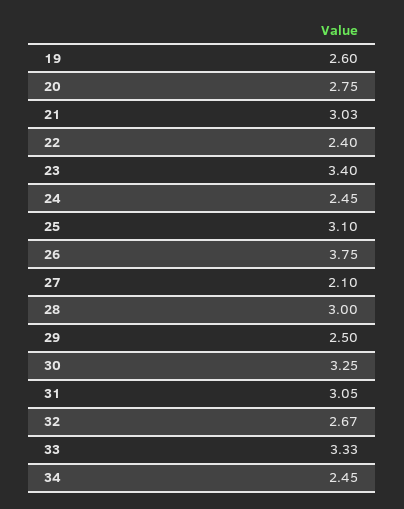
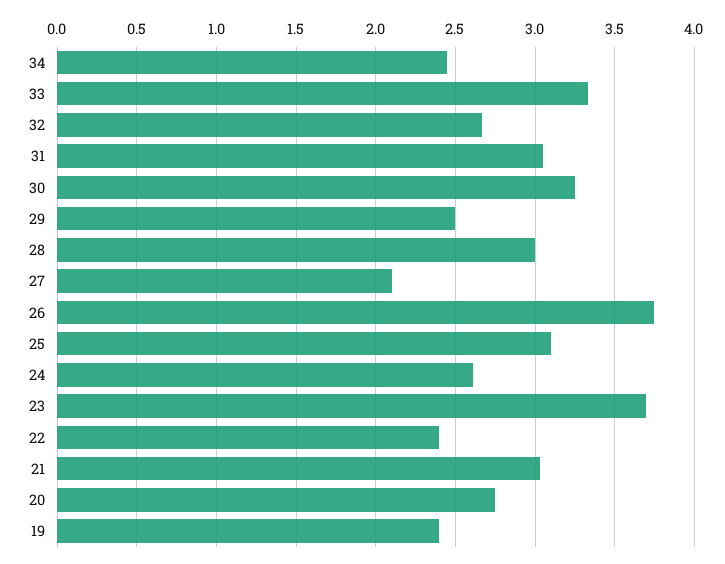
19: 2.6 -> 2.4
23: 3.4 -> 3.7
24: 2.45 -> 2.6

